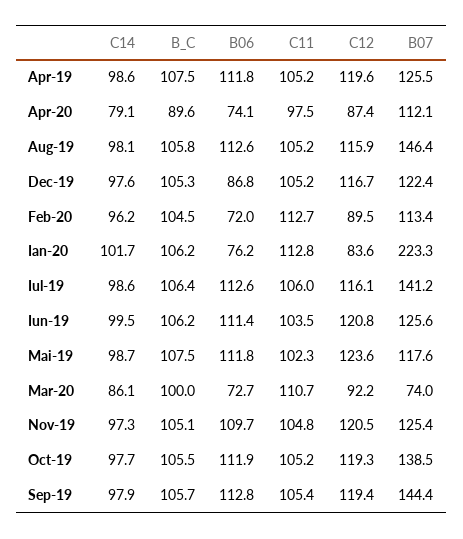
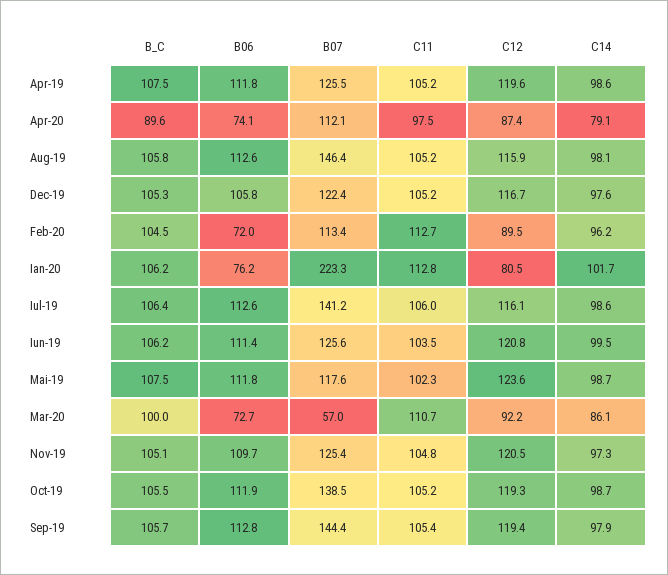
B06, Dec-19: 86.8 -> 105.8
C12, Ian-20: 83.6 -> 80.5
B07, Mar-20: 74 -> 57
C14, Oct-19: 97.7 -> 98.7

